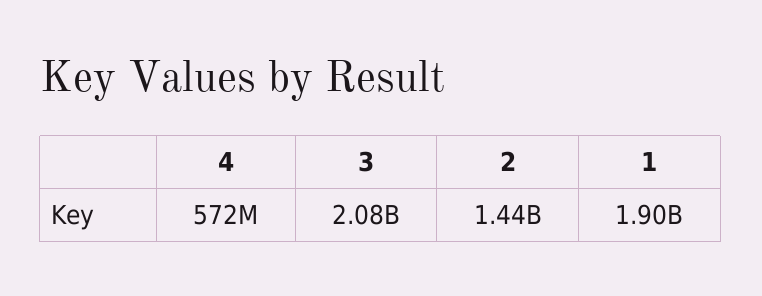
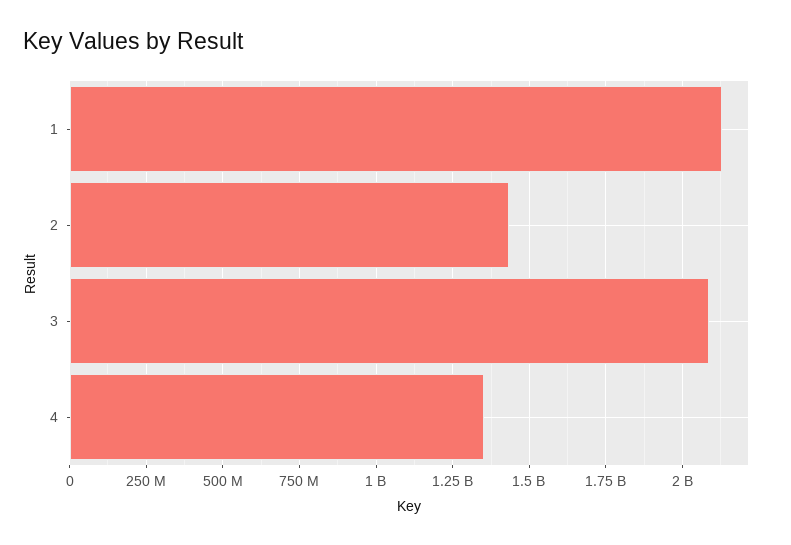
4: 572000000 -> 1350000000
1: 1900000000 -> 2125000000

